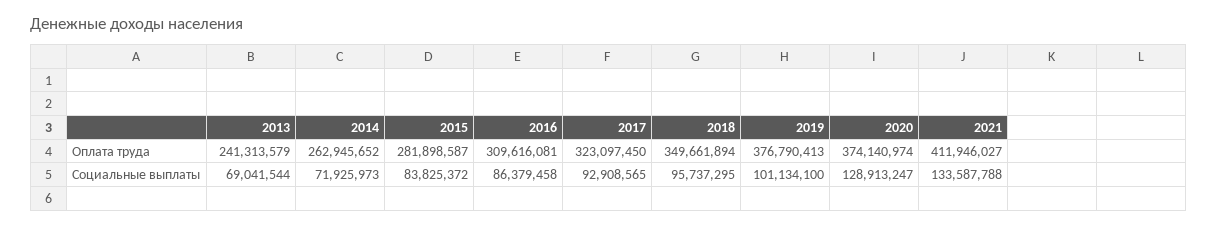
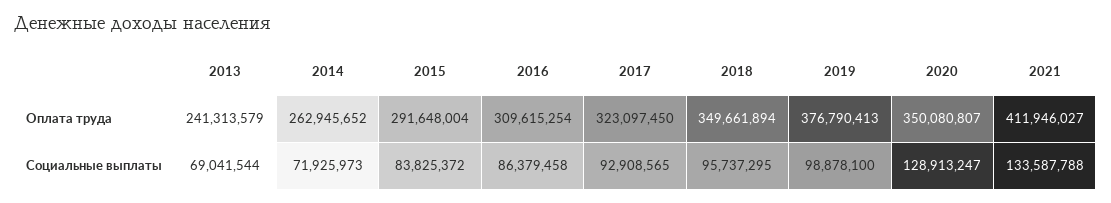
2015, Оплата труда: 281898587 -> 291648004
2016, Оплата труда: 309616081 -> 309615254
2020, Оплата труда: 374140974 -> 350080807
2019, Социальные выплаты: 101134100 -> 98878100

